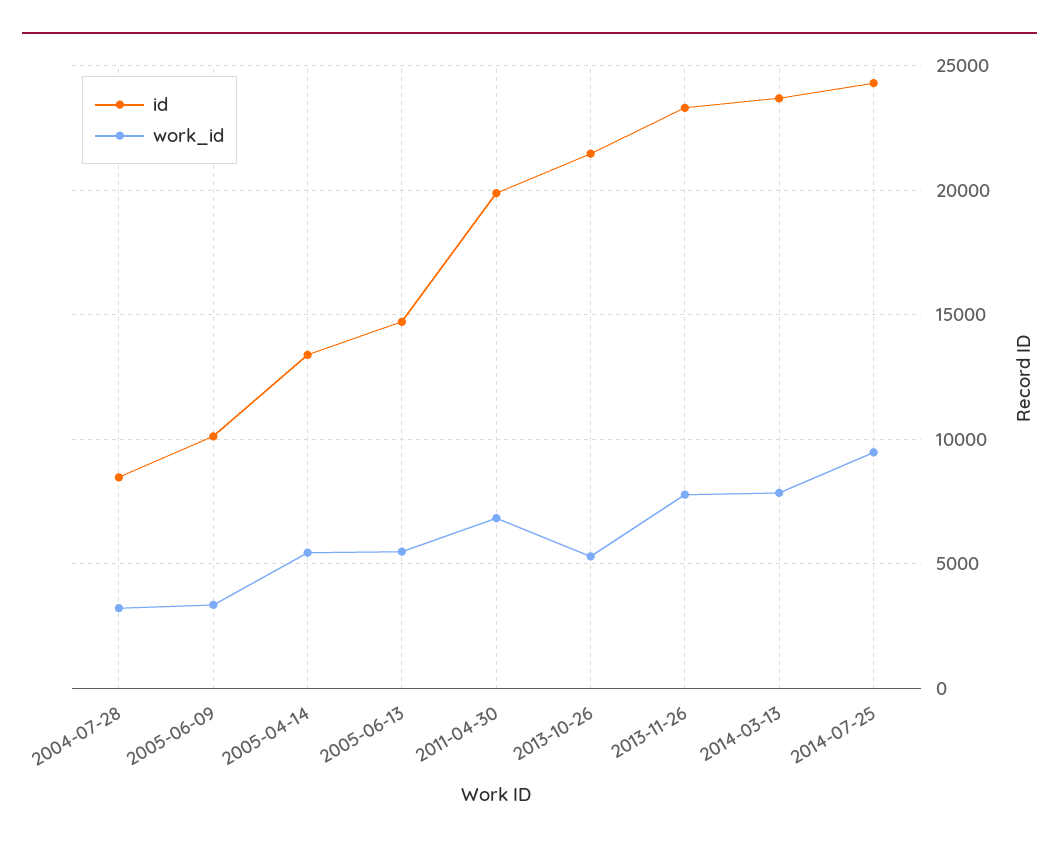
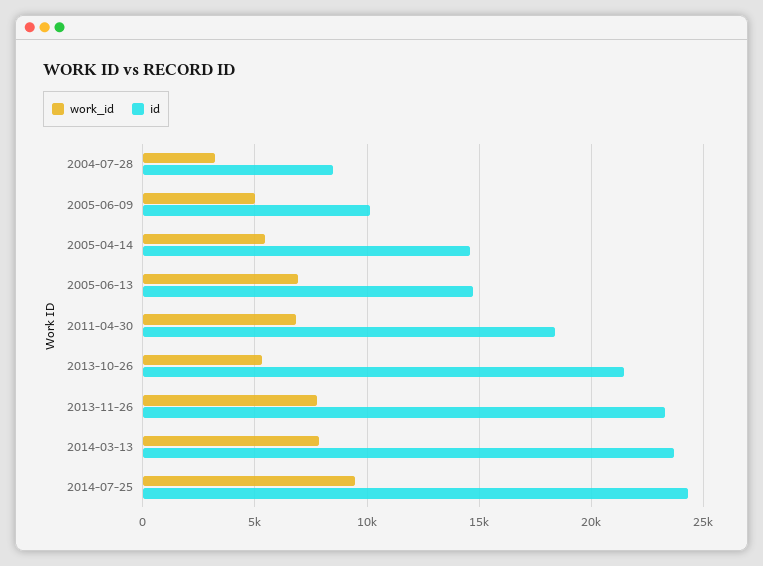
work_id, 2005-06-09: 3500 -> 5000
id, 2005-04-14: 13500 -> 14500
work_id, 2005-06-13: 5500 -> 7000
id, 2011-04-30: 20000 -> 18500

